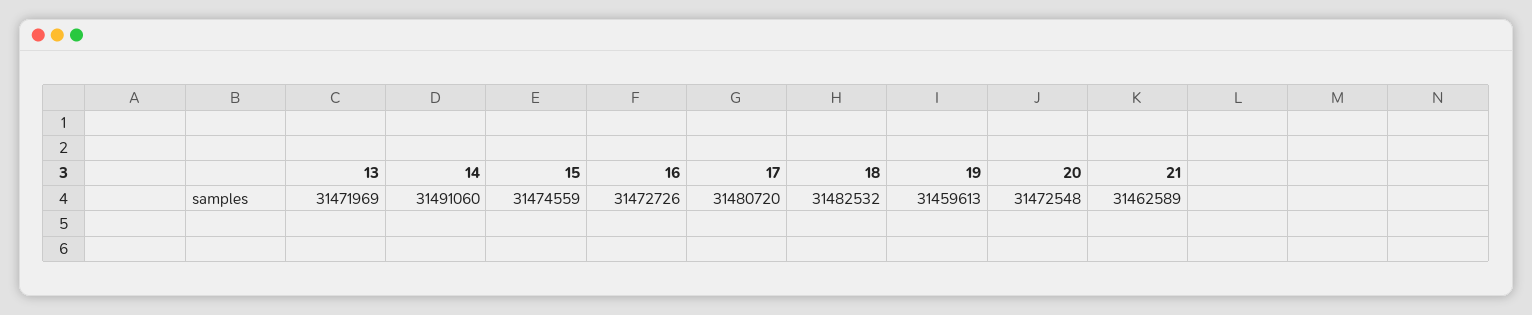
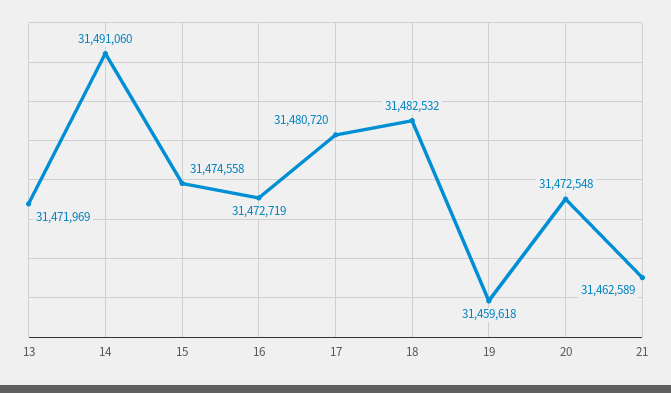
15: 31474559 -> 31474558
16: 31472726 -> 31472719
19: 31459613 -> 31459618

